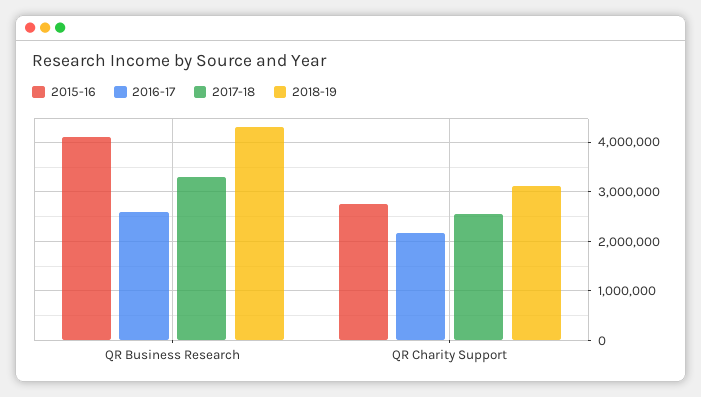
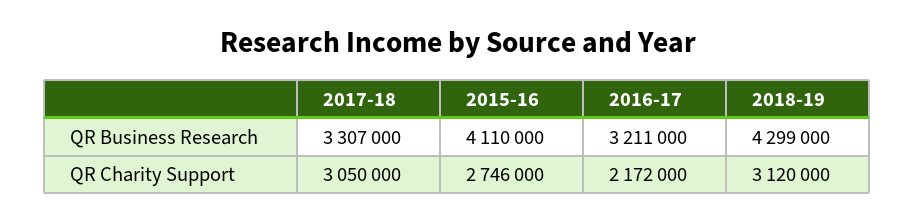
2016-17, QR Business Research: 2600000 -> 3211000
2017-18, QR Charity Support: 2600000 -> 3050000

